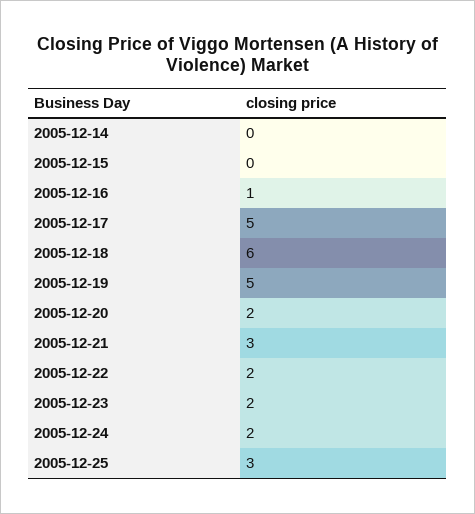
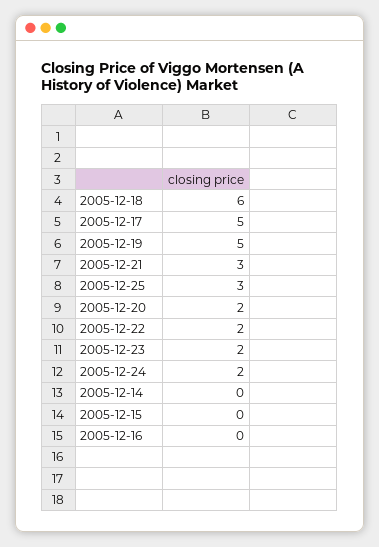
2005-12-16: 1 -> 0

